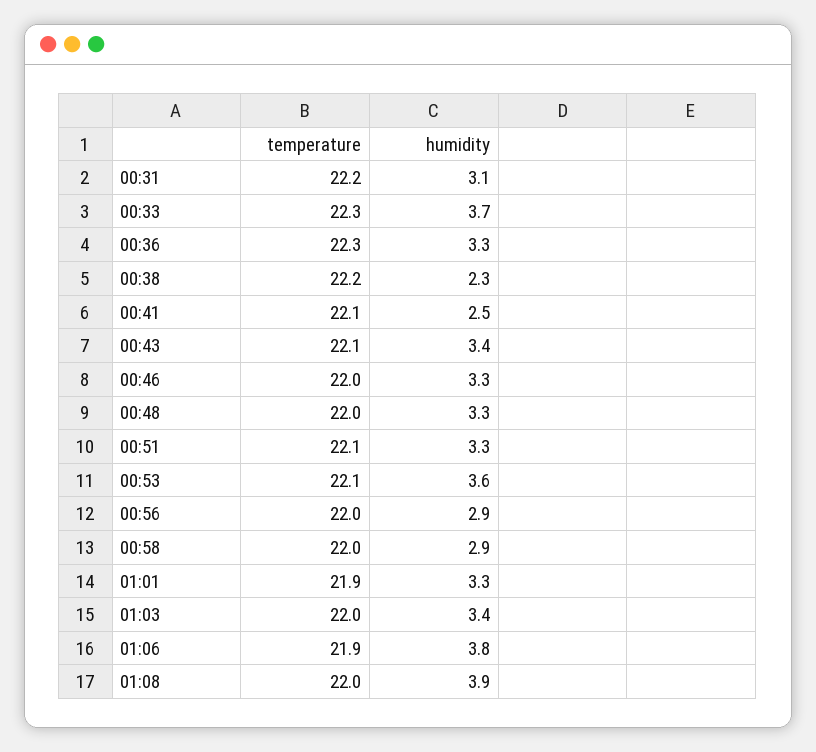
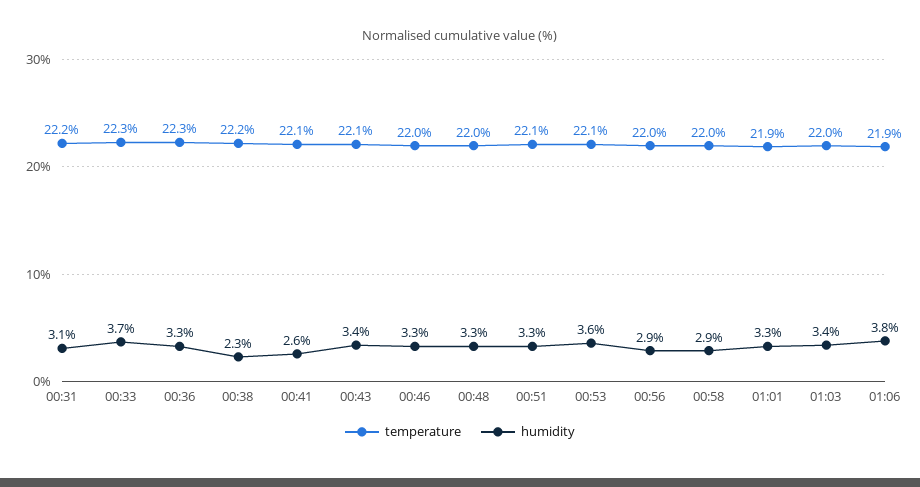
humidity, 00:41: 2.5 -> 2.6
temperature, 01:08: 22 -> none
humidity, 01:08: 3.9 -> none

